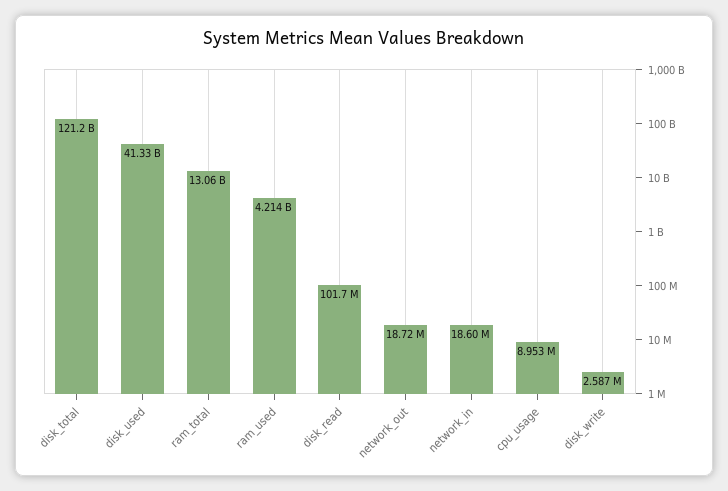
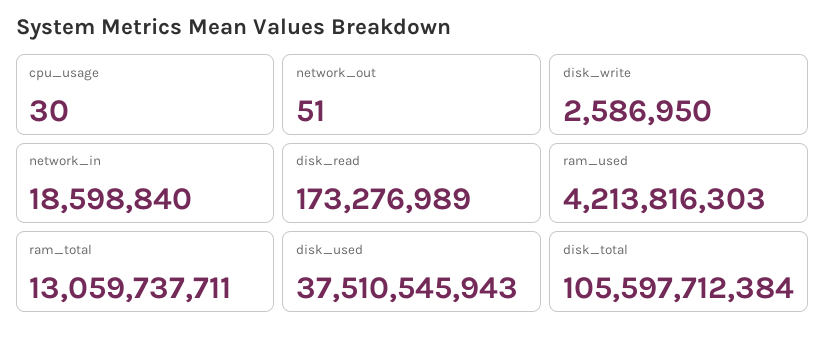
disk_total: 121200000000 -> 105597712384
disk_used: 41330000000 -> 37510545943
disk_read: 101700000 -> 173276989
network_out: 18720000 -> 51
cpu_usage: 8953000 -> 30

